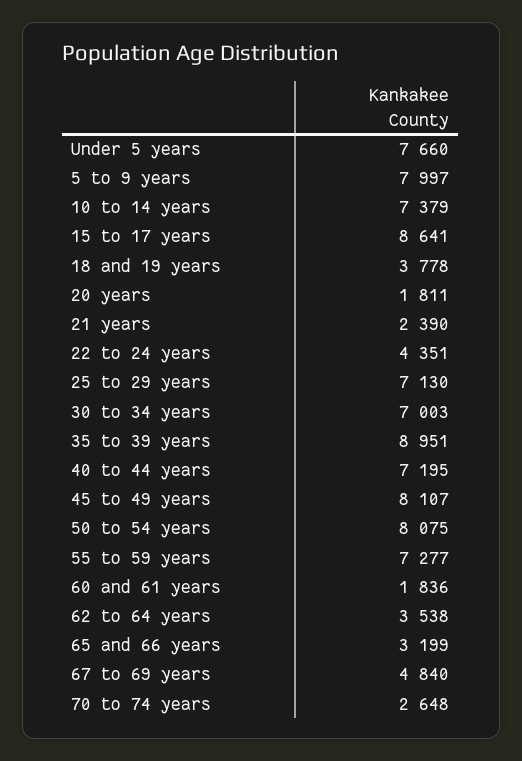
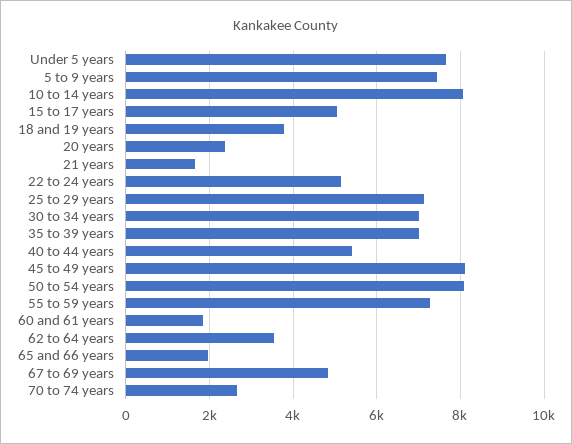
5 to 9 years: 7997 -> 7400
10 to 14 years: 7379 -> 8000
15 to 17 years: 8641 -> 5000
20 years: 1811 -> 2400
21 years: 2390 -> 1600
22 to 24 years: 4351 -> 5200
35 to 39 years: 8951 -> 7000
40 to 44 years: 7195 -> 5400
65 and 66 years: 3199 -> 2000

